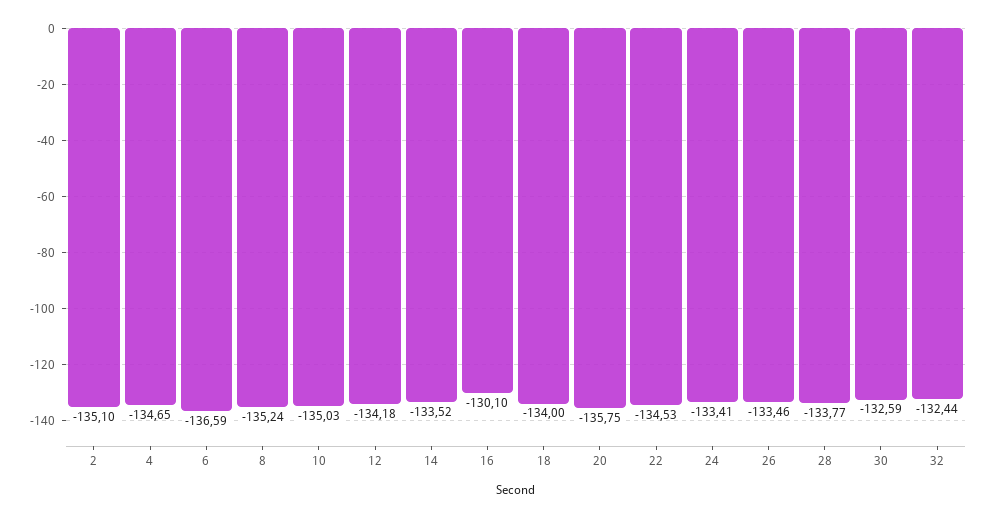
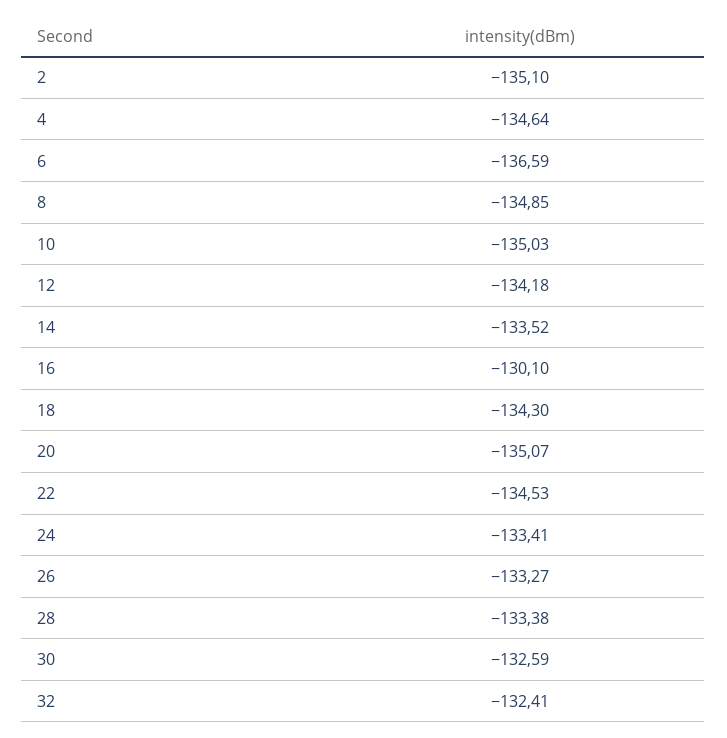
4: -134.65 -> -134.64
8: -135.24 -> -134.85
18: -134 -> -134.3
20: -135.75 -> -135.07
26: -133.46 -> -133.27
28: -133.77 -> -133.38
32: -132.44 -> -132.41

